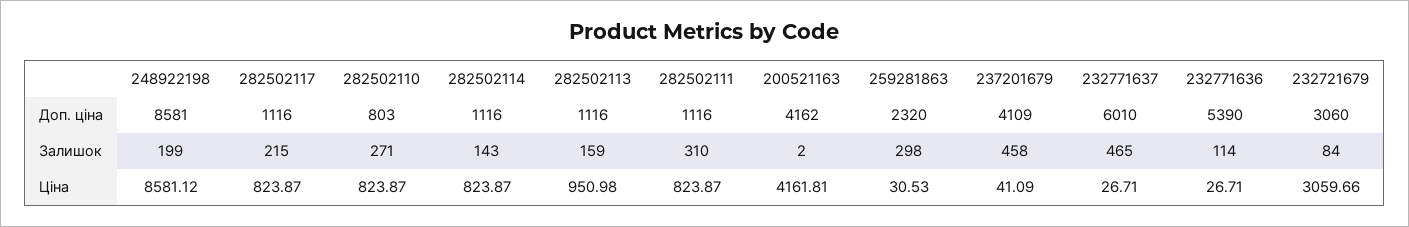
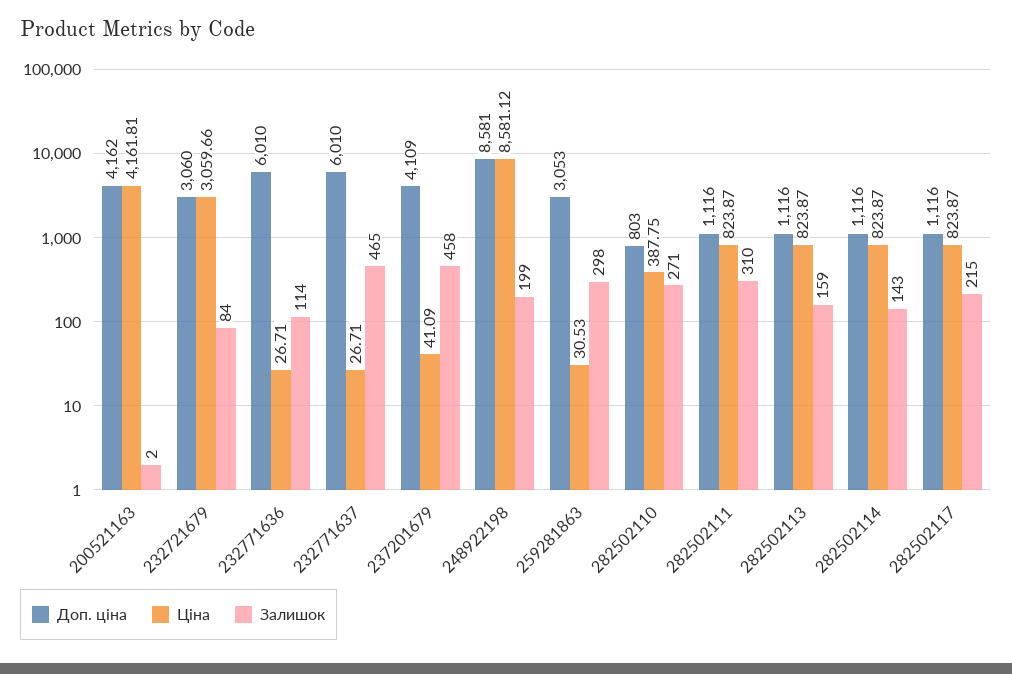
Доп. ціна, 259281863: 2320 -> 3053
Доп. ціна, 232771636: 5390 -> 6010
Ціна, 282502110: 823.87 -> 387.75
Ціна, 282502113: 950.98 -> 823.87

